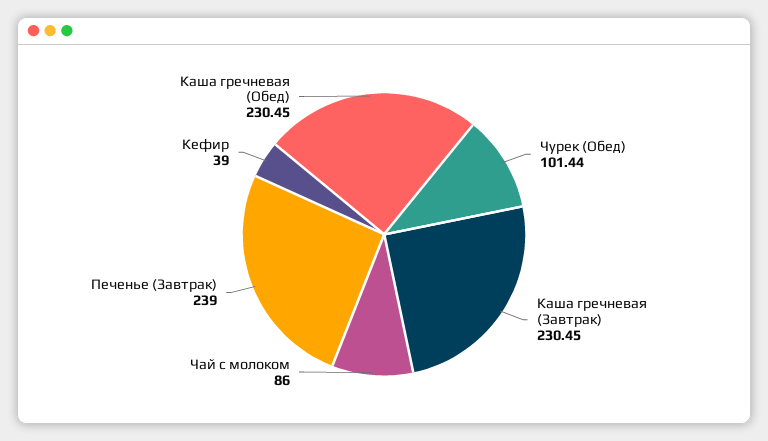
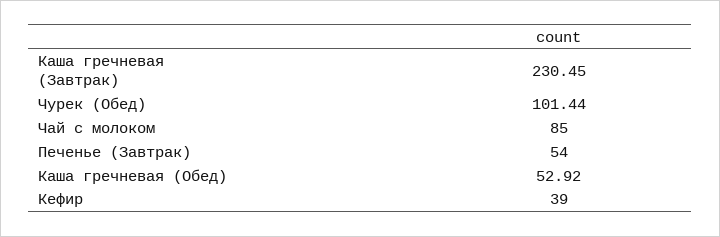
Чай с молоком: 86 -> 85
Печенье (Завтрак): 239 -> 54
Каша гречневая (Обед): 230.45 -> 52.92

